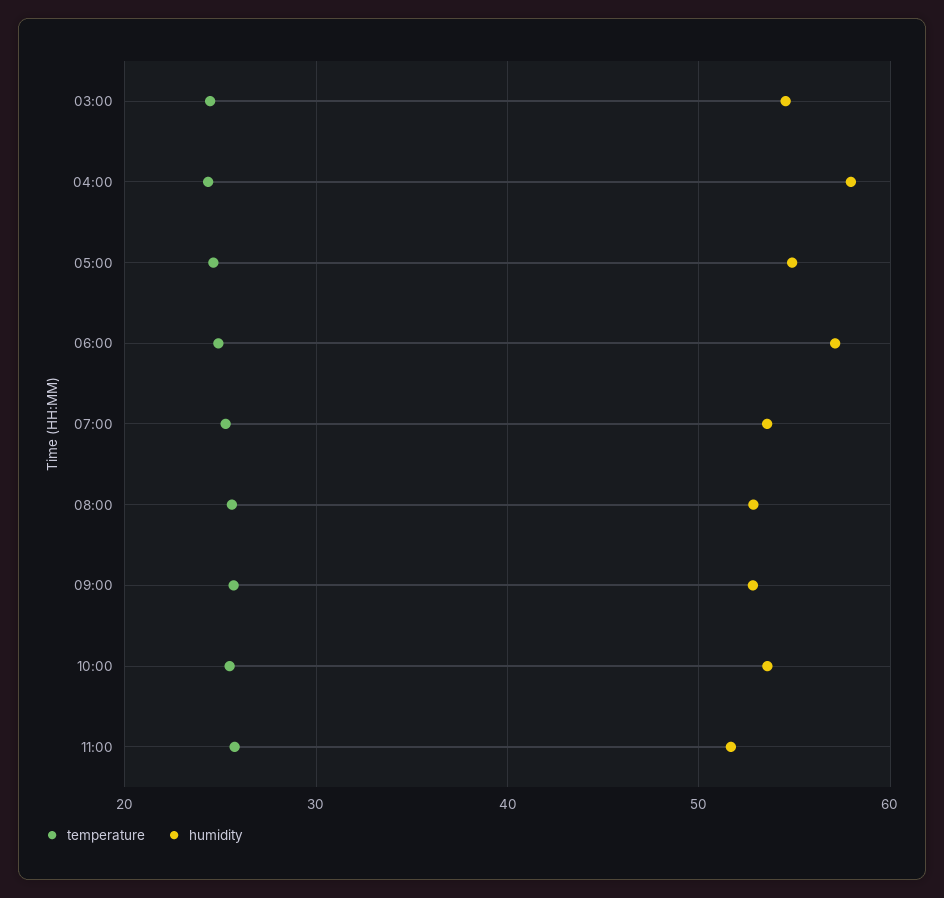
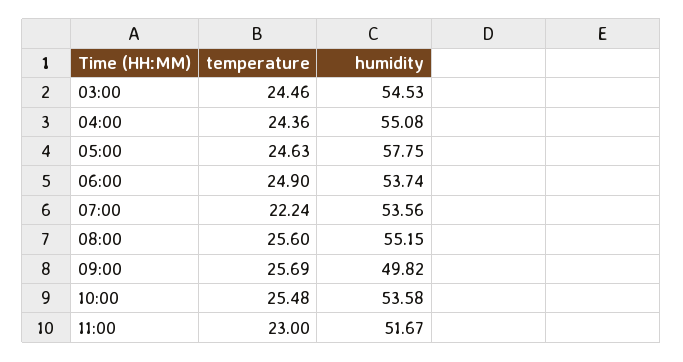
humidity, 04:00: 58 -> 55.08
humidity, 05:00: 55 -> 57.75
humidity, 06:00: 57 -> 53.74
temperature, 07:00: 25 -> 22.24
humidity, 08:00: 53 -> 55.15
humidity, 09:00: 53 -> 49.82
temperature, 11:00: 26 -> 23

